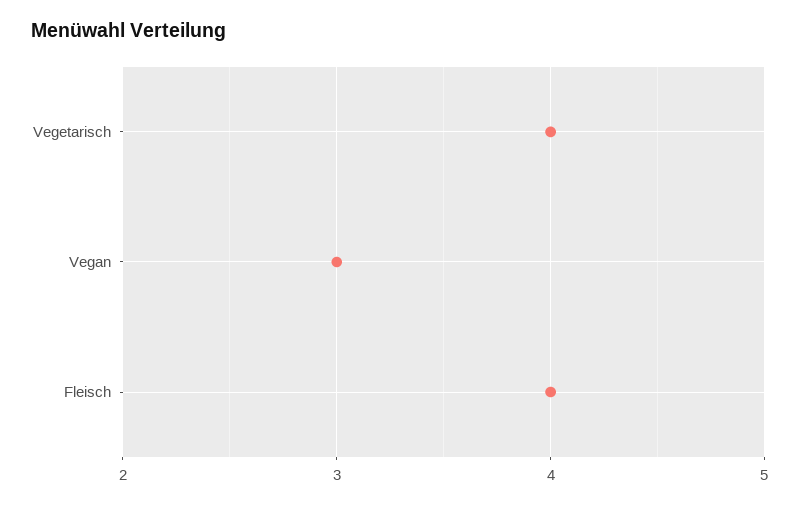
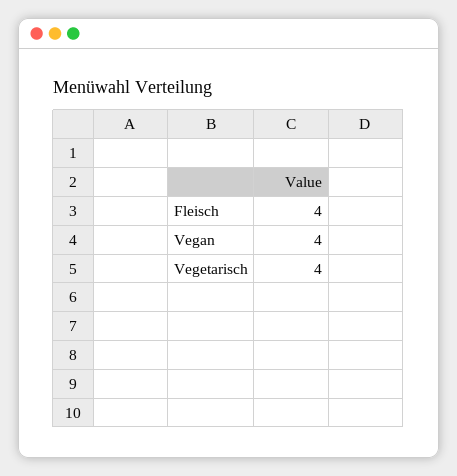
Vegan: 3 -> 4

